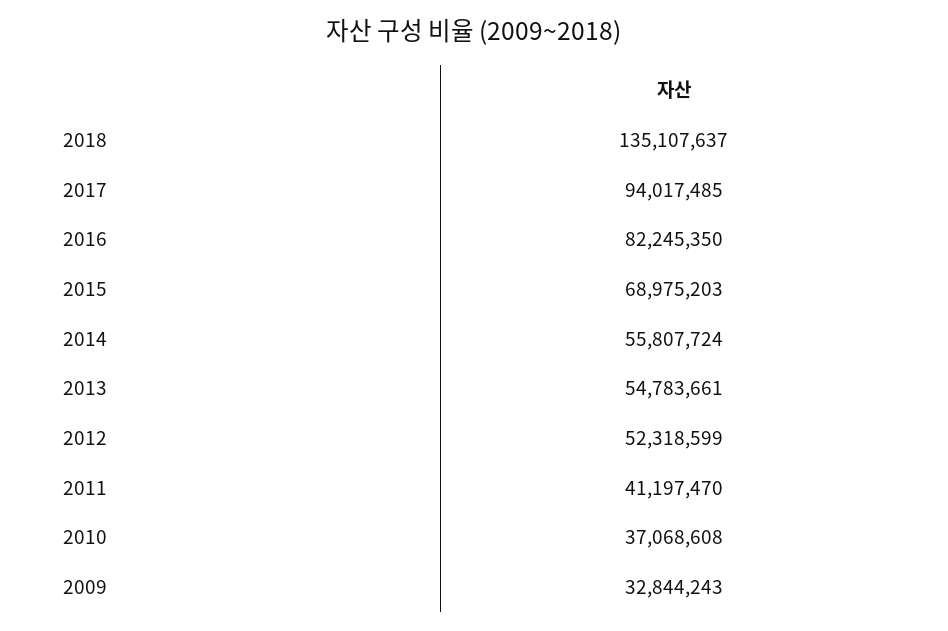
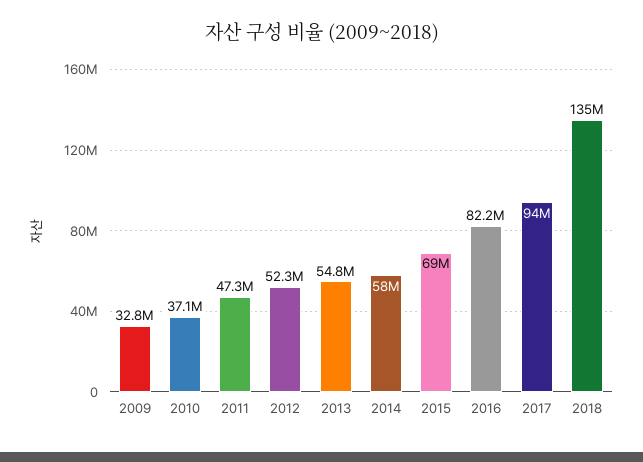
2014: 55807724 -> 58000000
2011: 41197470 -> 47300000

